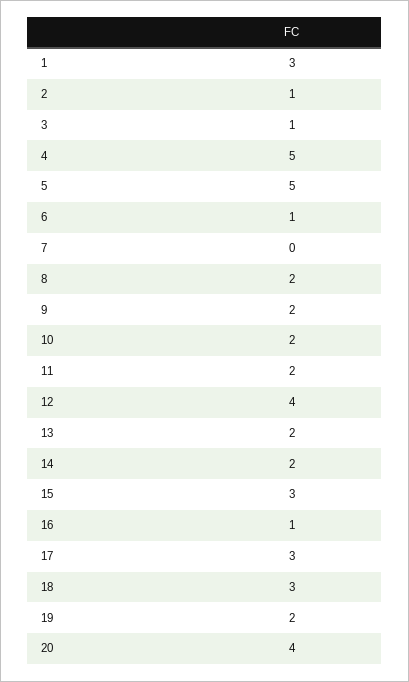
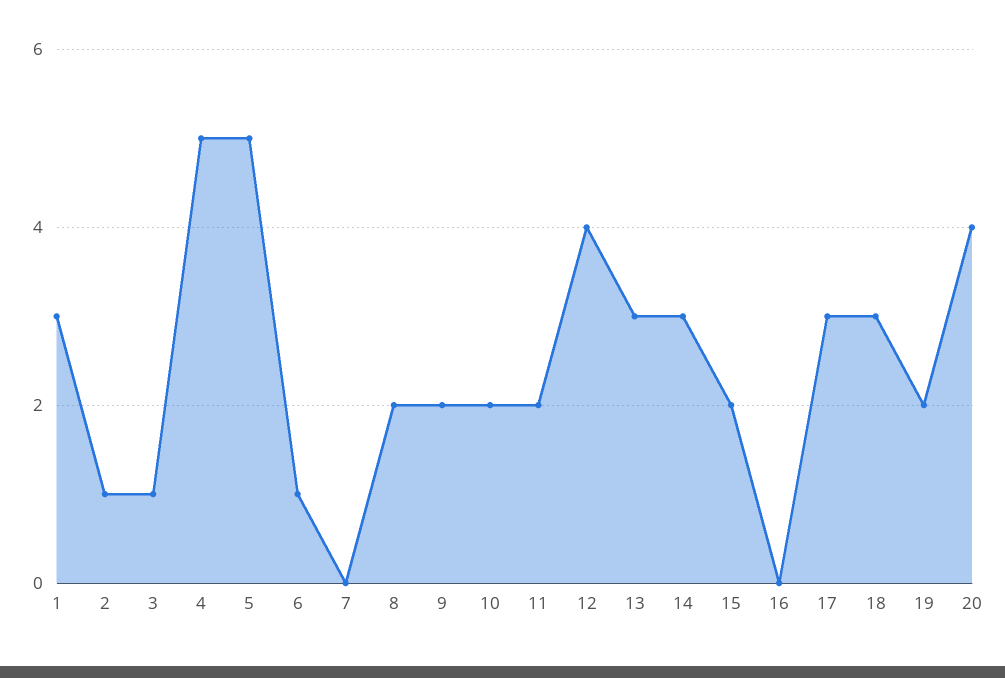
13: 2 -> 3
14: 2 -> 3
15: 3 -> 2
16: 1 -> 0

